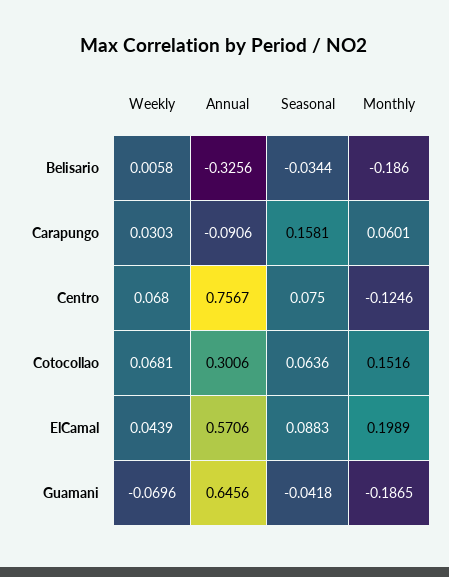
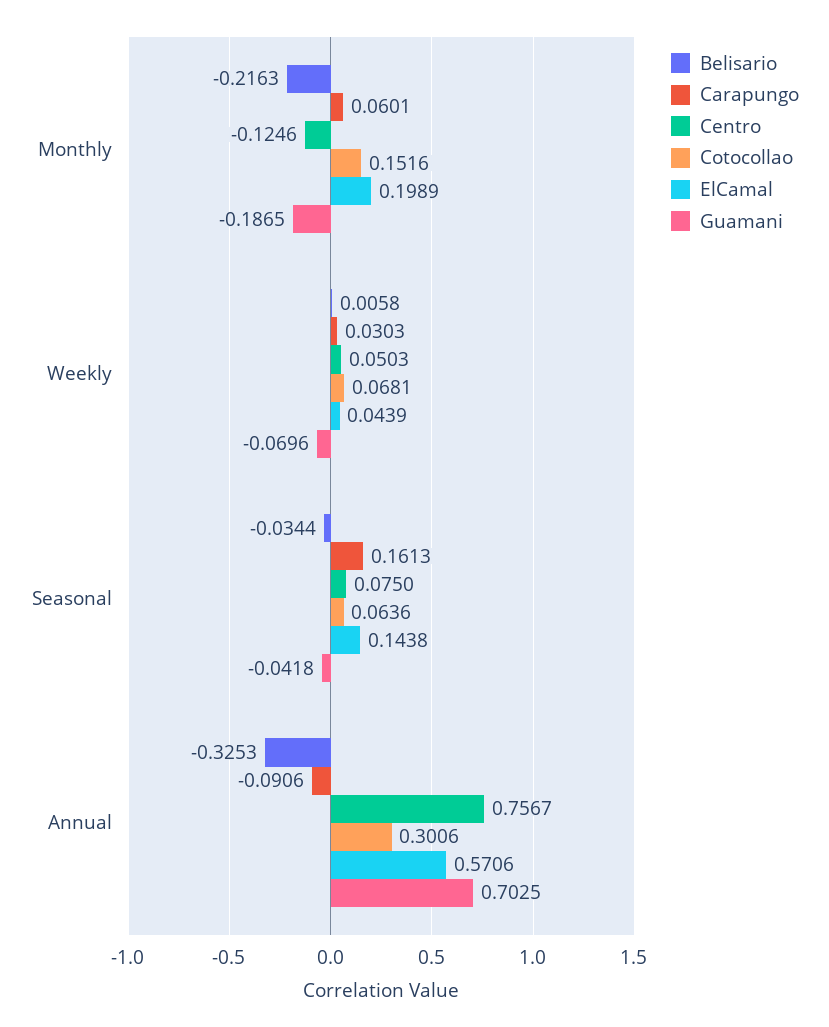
Belisario, Annual: -0.3256 -> -0.3253
Belisario, Monthly: -0.186 -> -0.2163
Carapungo, Seasonal: 0.1581 -> 0.1613
Centro, Weekly: 0.068 -> 0.0503
ElCamal, Seasonal: 0.0883 -> 0.1438
Guamani, Annual: 0.6456 -> 0.7025

